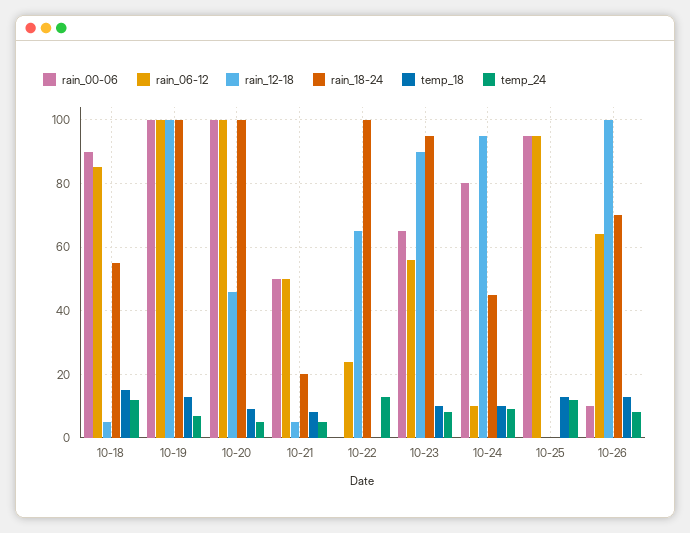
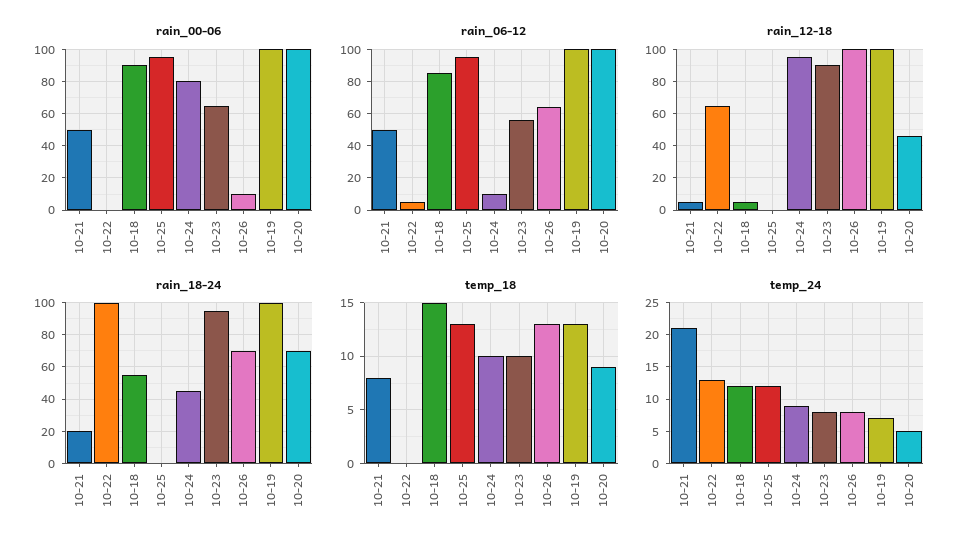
rain_18-24, 10-20: 100 -> 70
temp_24, 10-21: 5 -> 21
rain_06-12, 10-22: 25 -> 5

